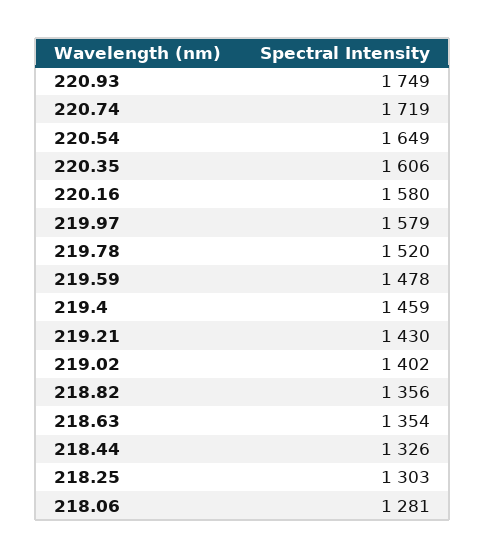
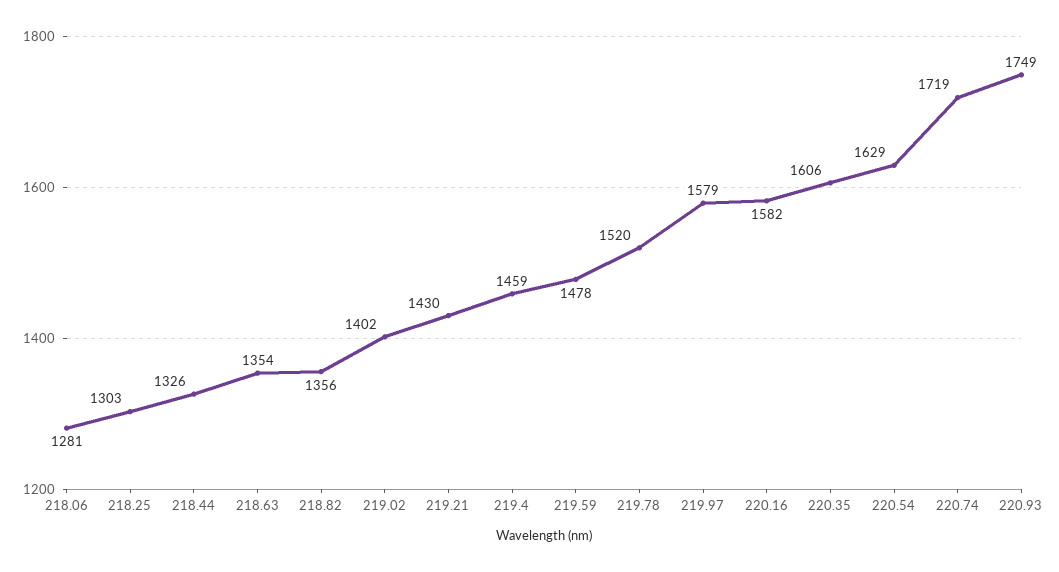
220.54: 1649 -> 1629
220.16: 1580 -> 1582

